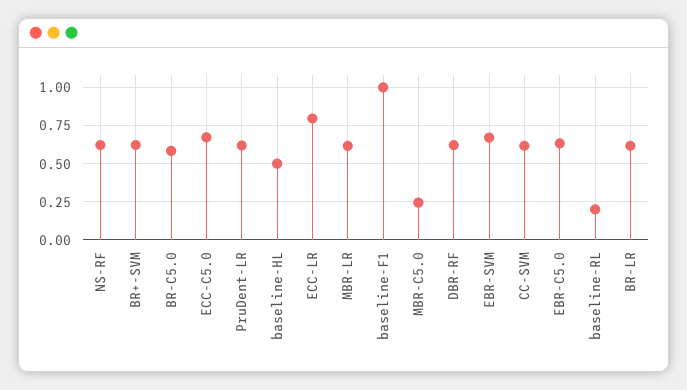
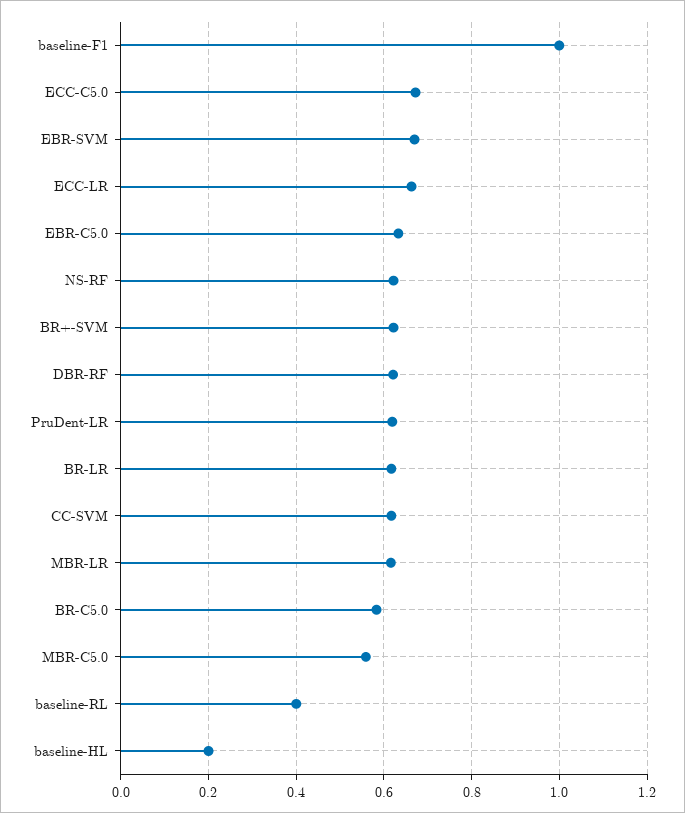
baseline-HL: 0.5 -> 0.2
ECC-LR: 0.8 -> 0.66
MBR-C5.0: 0.25 -> 0.56
baseline-RL: 0.2 -> 0.4

